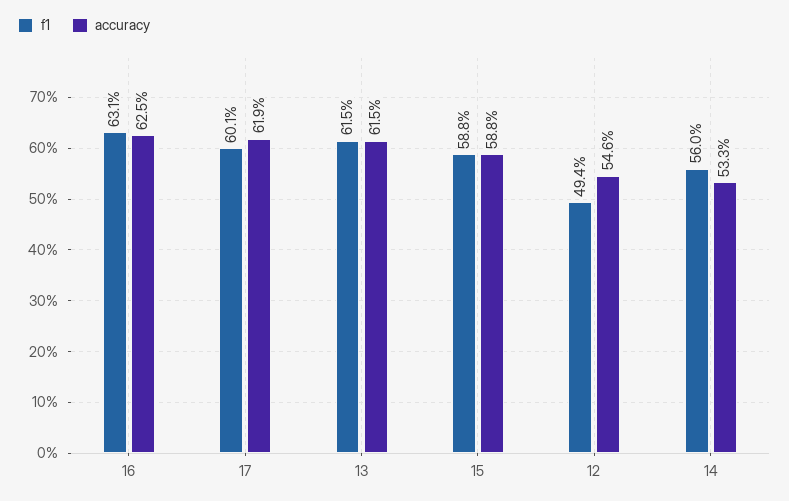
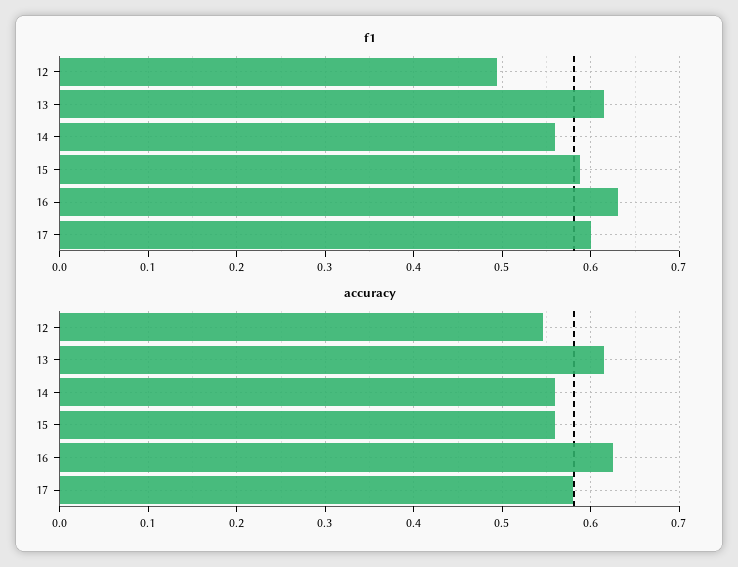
accuracy, 17: 0.619 -> 0.58
accuracy, 15: 0.588 -> 0.56
accuracy, 14: 0.533 -> 0.56

